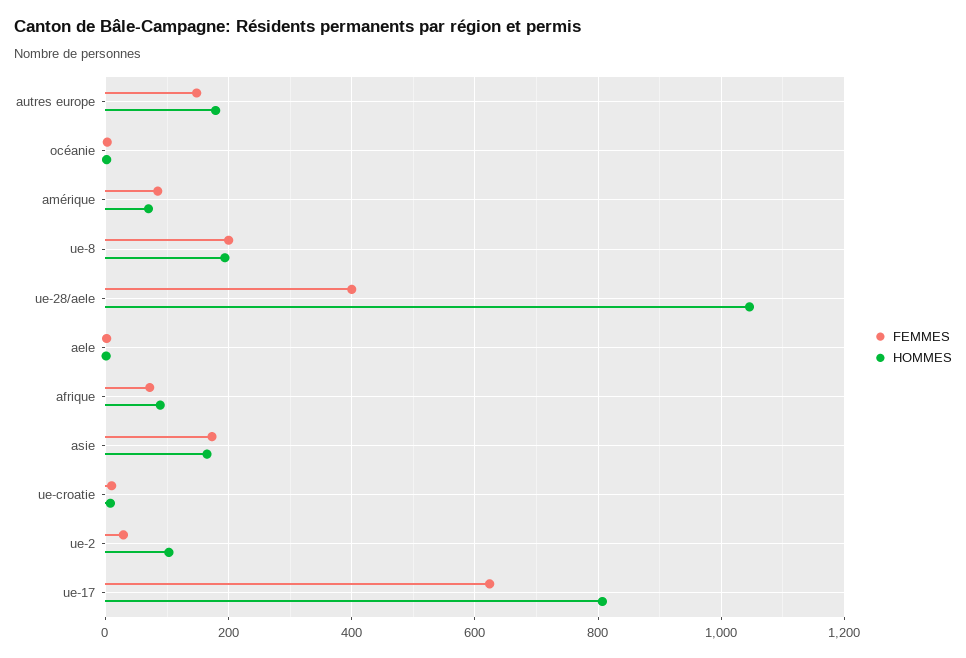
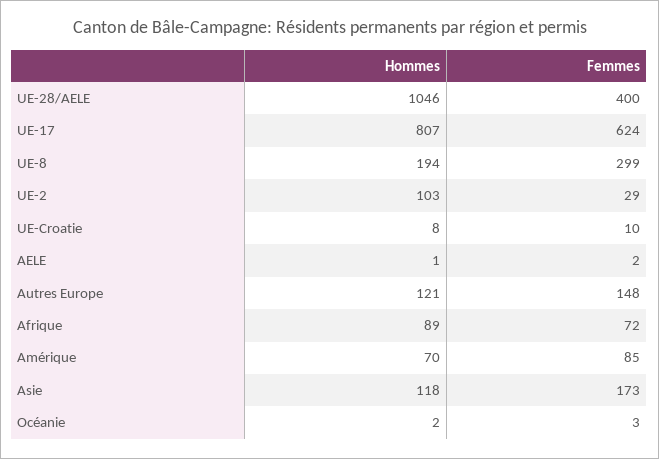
HOMMES, autres europe: 180 -> 121
FEMMES, ue-8: 200 -> 299
HOMMES, asie: 160 -> 118

